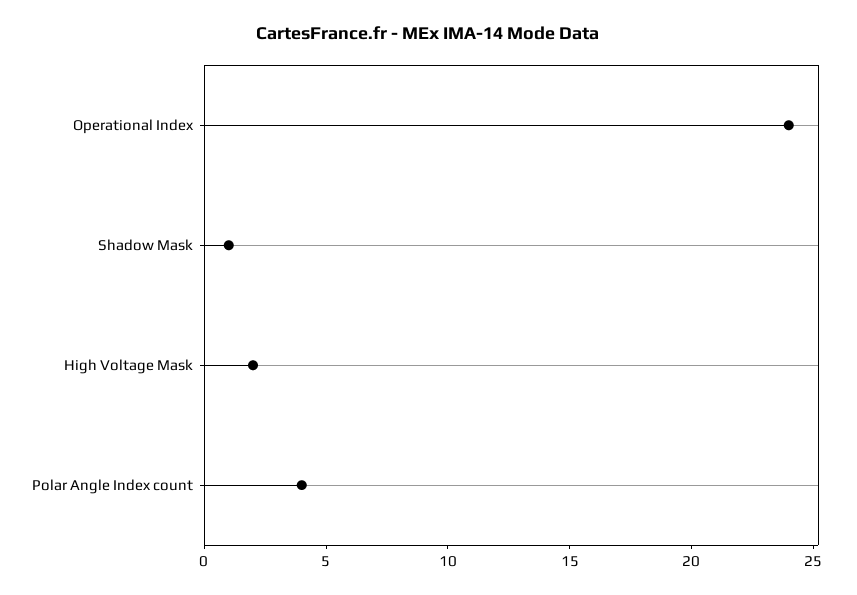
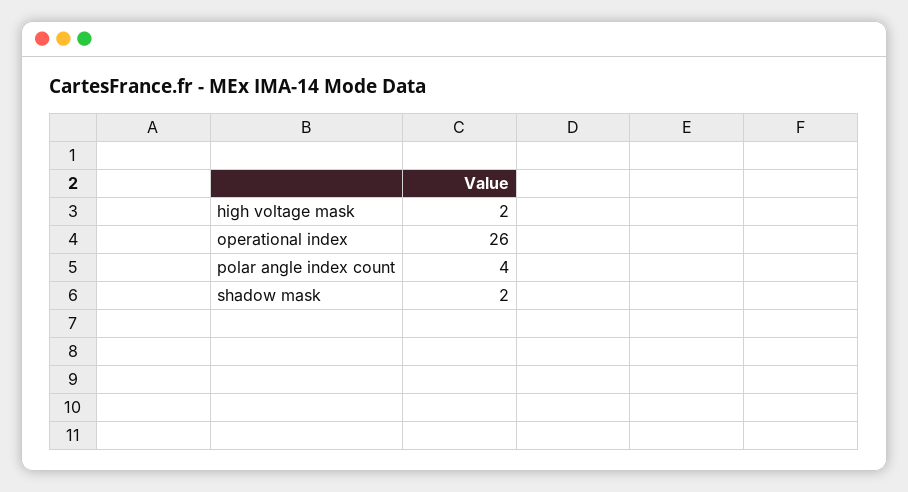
Operational Index: 24 -> 26
Shadow Mask: 1 -> 2

